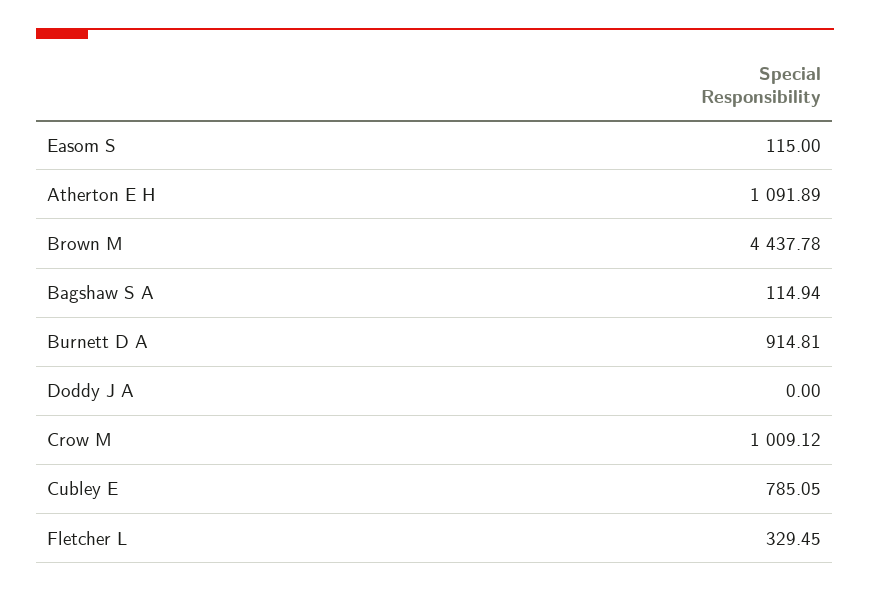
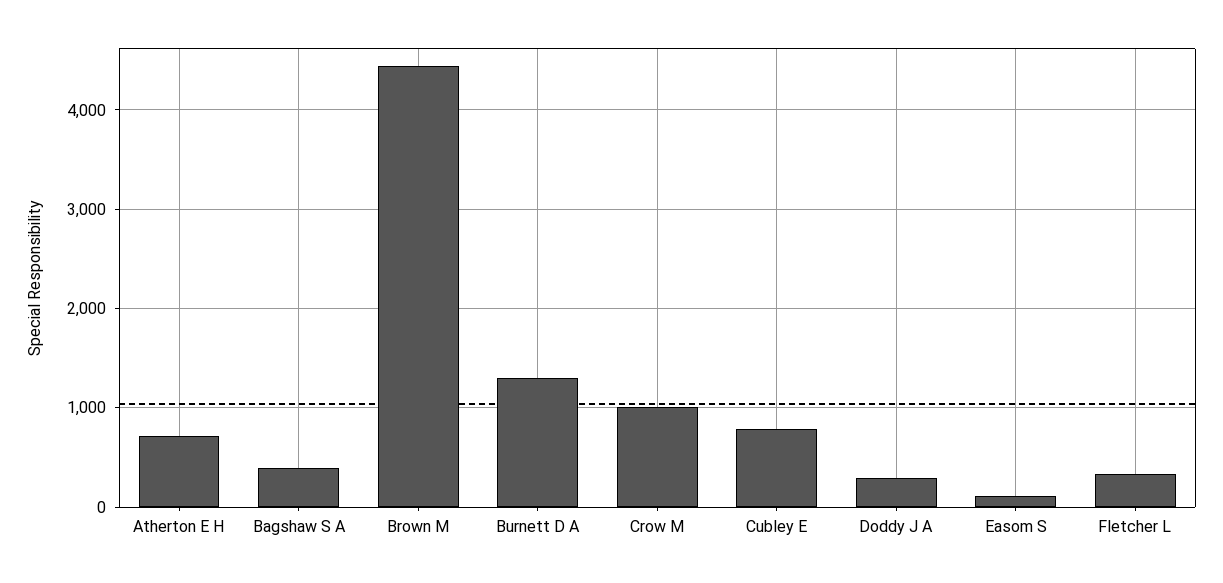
Atherton E H: 1091.89 -> 700
Bagshaw S A: 114.94 -> 400
Burnett D A: 914.81 -> 1300
Doddy J A: 0 -> 300

